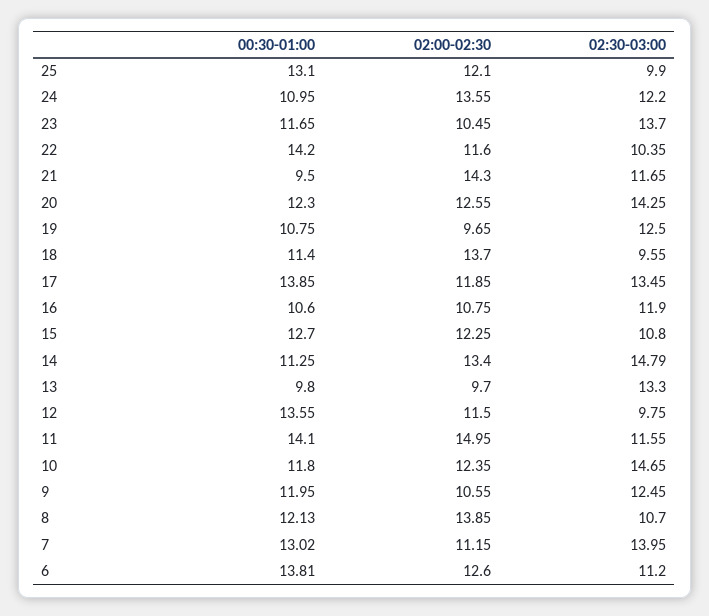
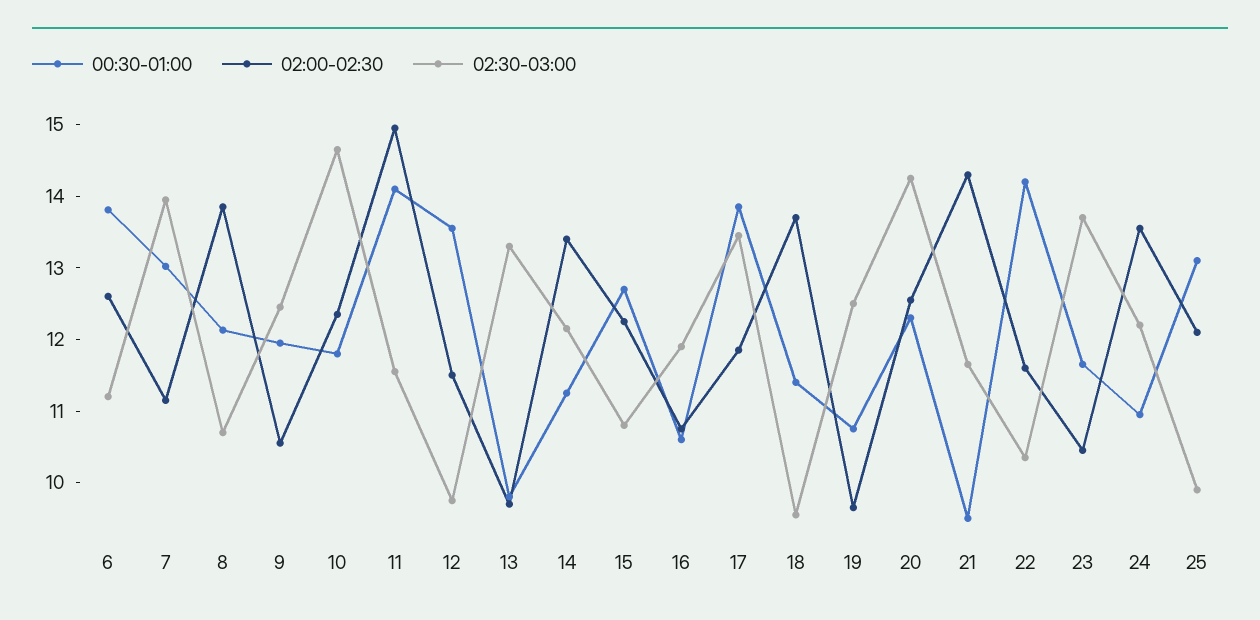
02:30-03:00, 14: 14.79 -> 12.2

